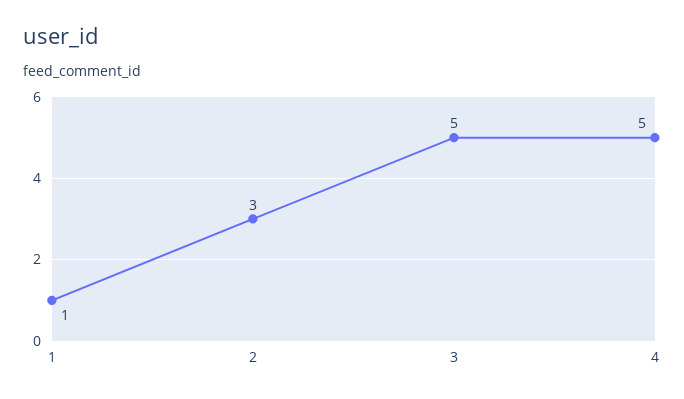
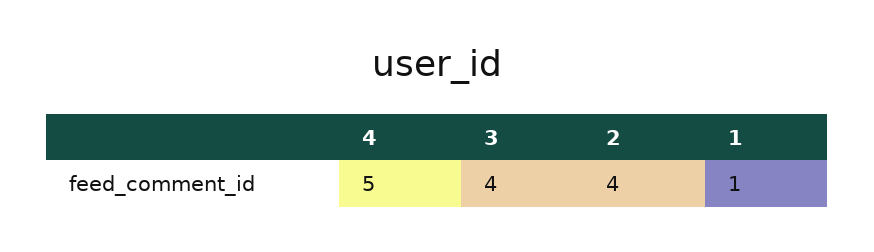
2: 3 -> 4
3: 5 -> 4

